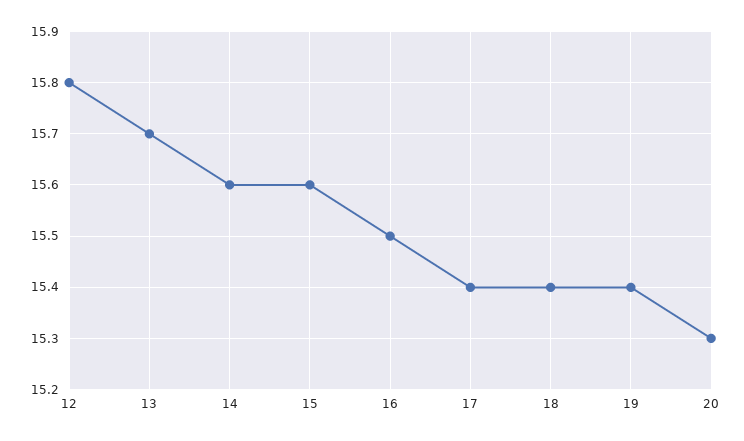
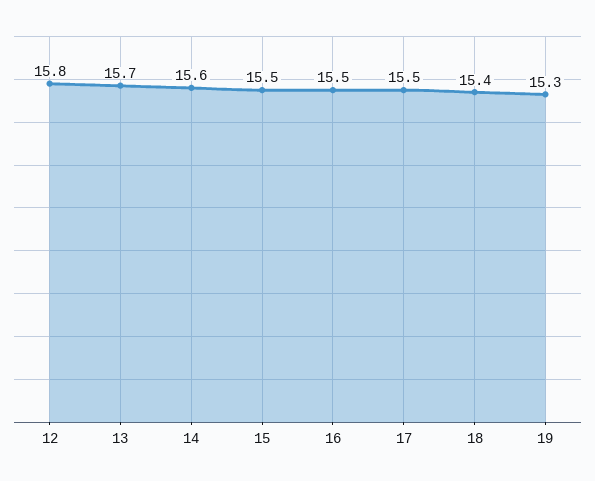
15: 15.6 -> 15.5
17: 15.4 -> 15.5
19: 15.4 -> 15.3
20: 15.3 -> none

